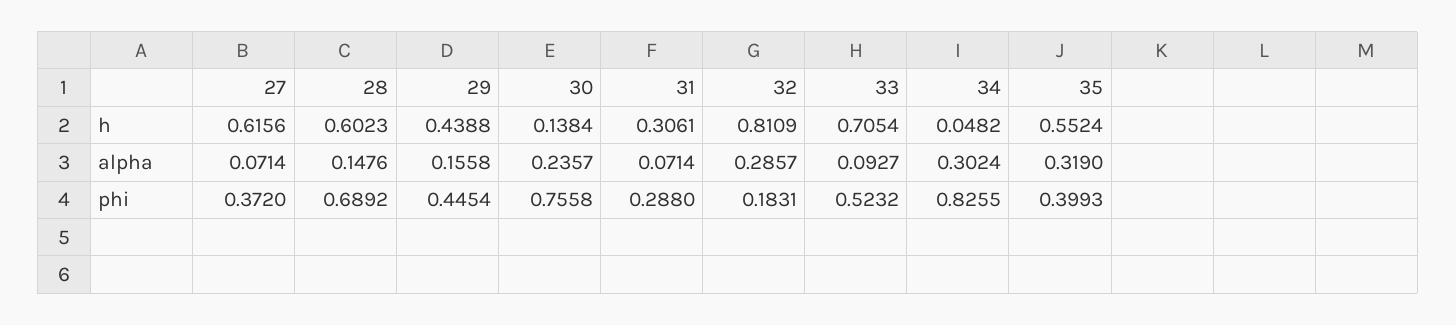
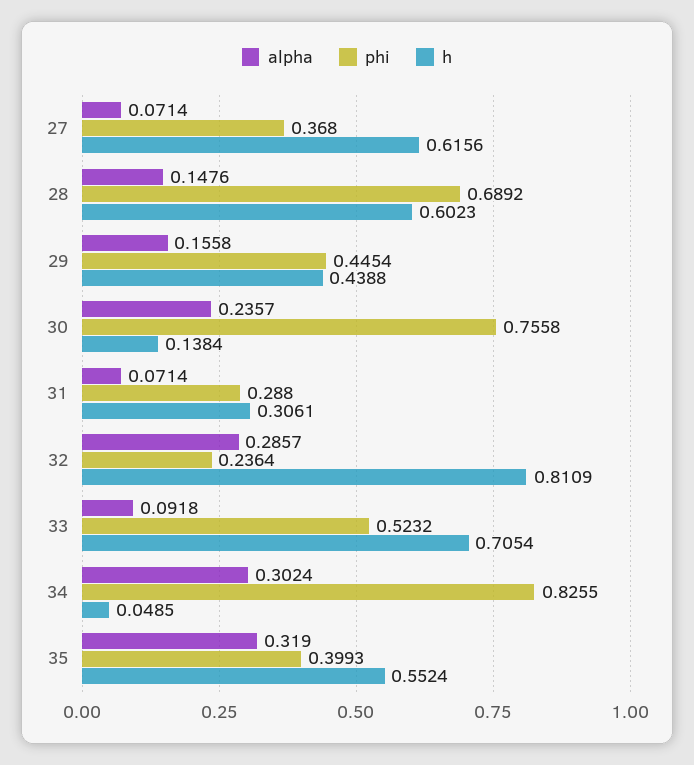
h, 34: 0.0482 -> 0.0485
alpha, 33: 0.0927 -> 0.0918
phi, 27: 0.372 -> 0.368
phi, 32: 0.1831 -> 0.2364

